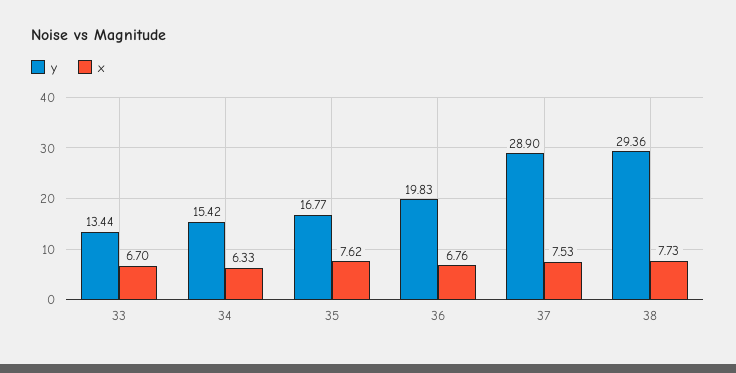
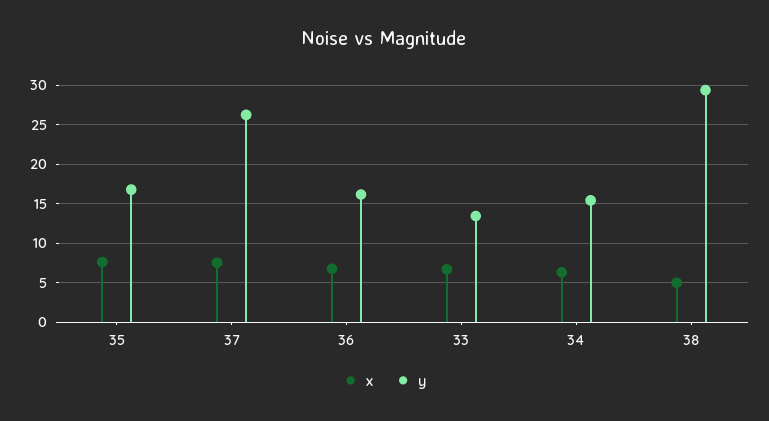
y, 36: 19.83 -> 16
y, 37: 28.9 -> 26
x, 38: 7.73 -> 5

